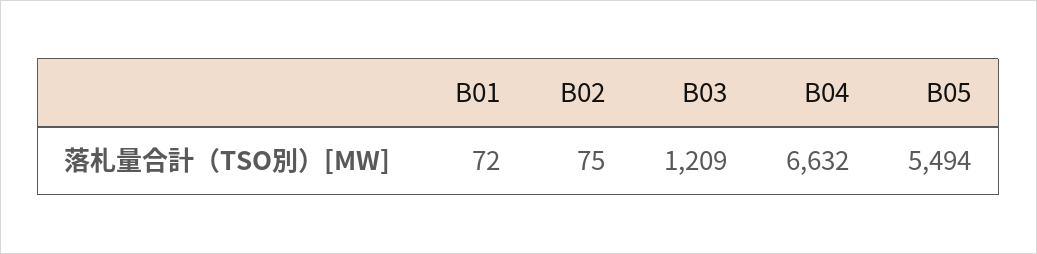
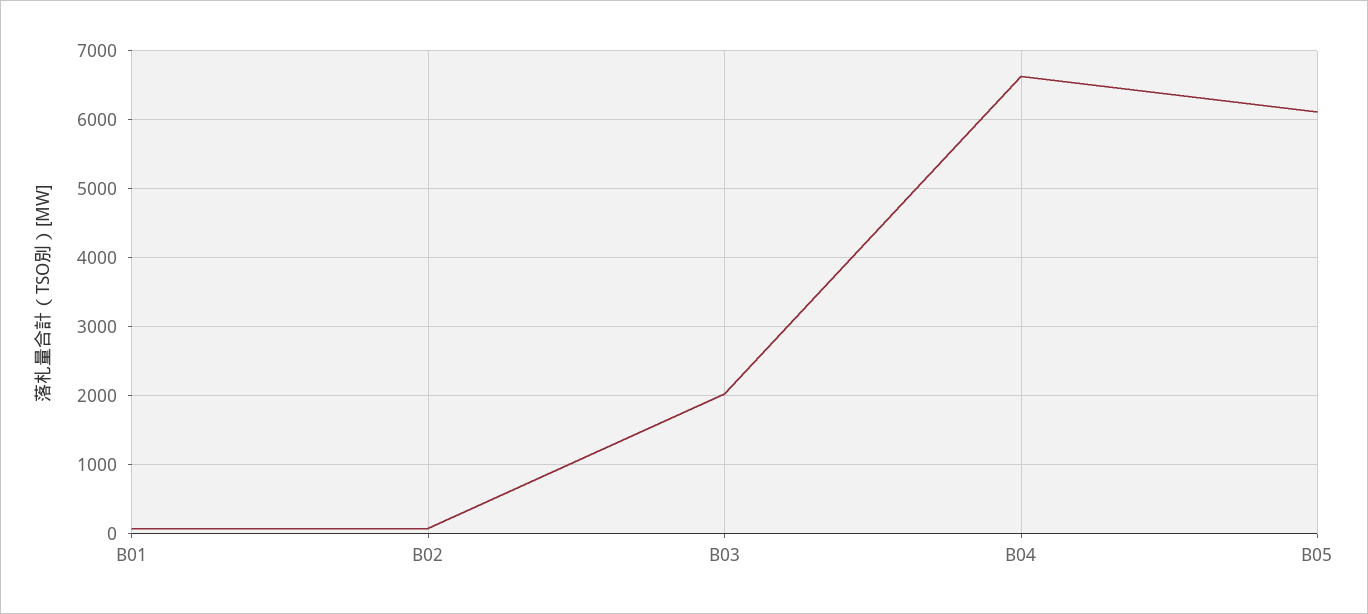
B03: 1209 -> 2000
B05: 5494 -> 6100

